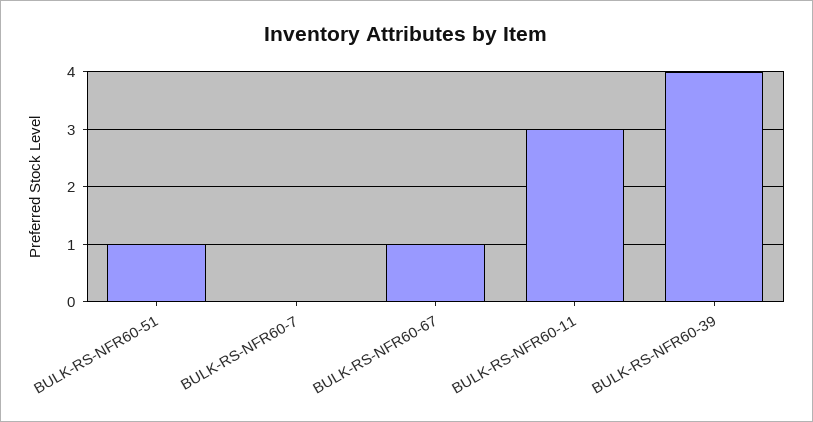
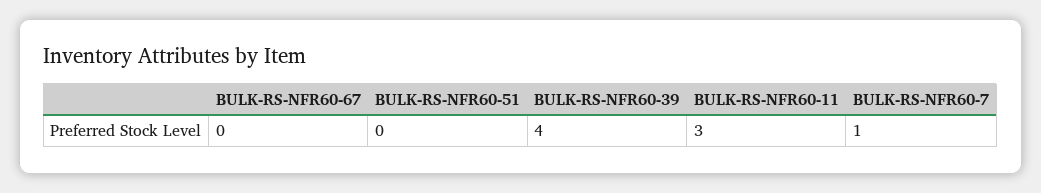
BULK-RS-NFR60-51: 1 -> 0
BULK-RS-NFR60-7: 0 -> 1
BULK-RS-NFR60-67: 1 -> 0

